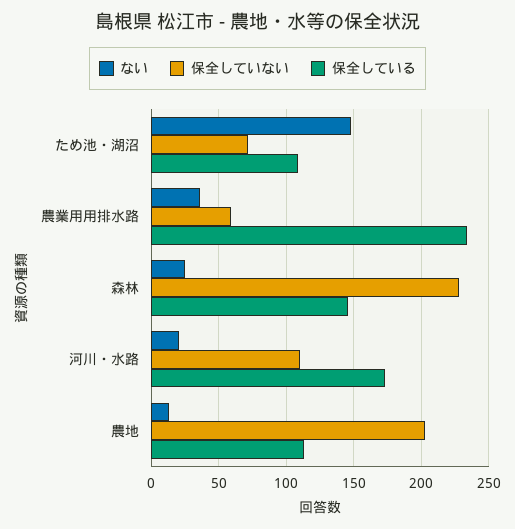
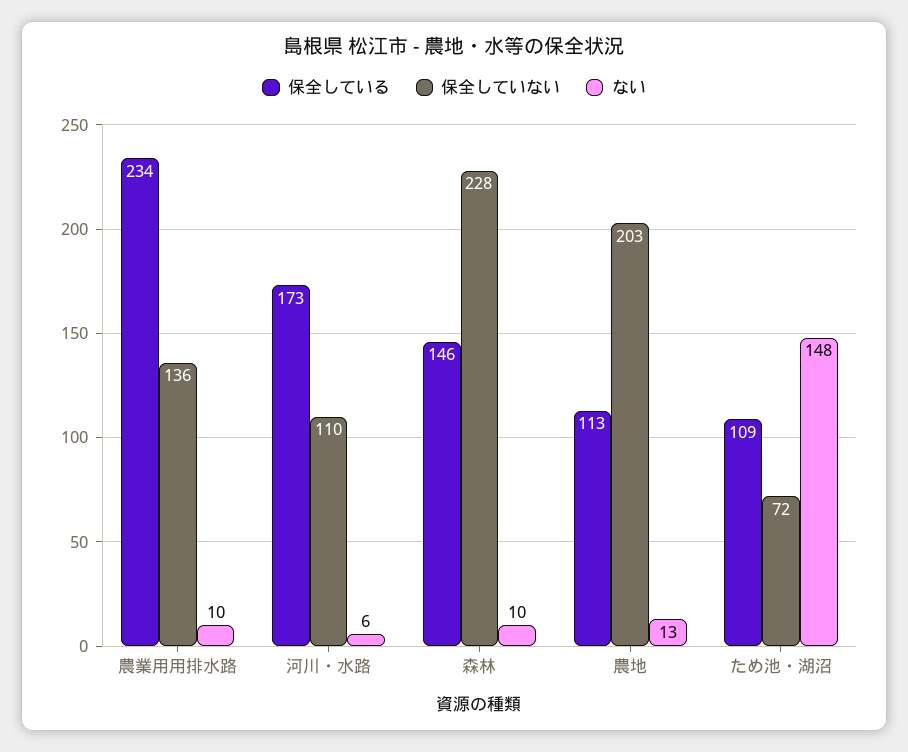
ない, 農業用用排水路: 35 -> 10
保全していない, 農業用用排水路: 60 -> 136
ない, 森林: 25 -> 10
ない, 河川・水路: 20 -> 6

